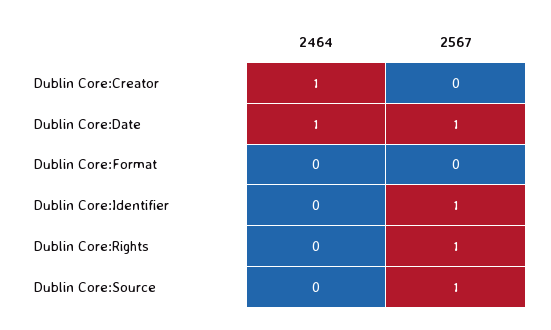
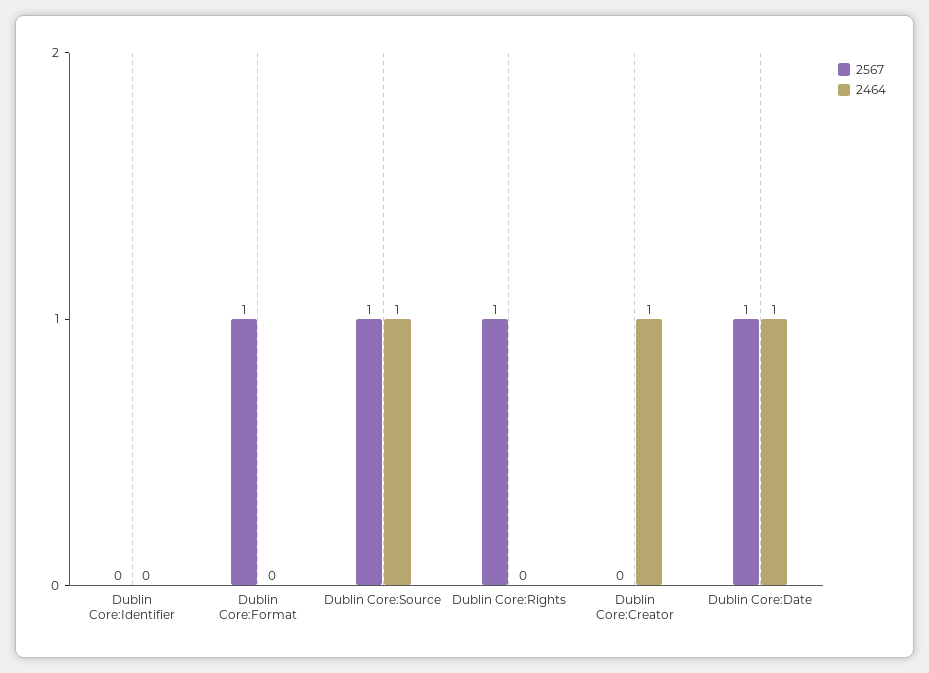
2567, Dublin Core:Format: 0 -> 1
2567, Dublin Core:Identifier: 1 -> 0
2464, Dublin Core:Source: 0 -> 1

